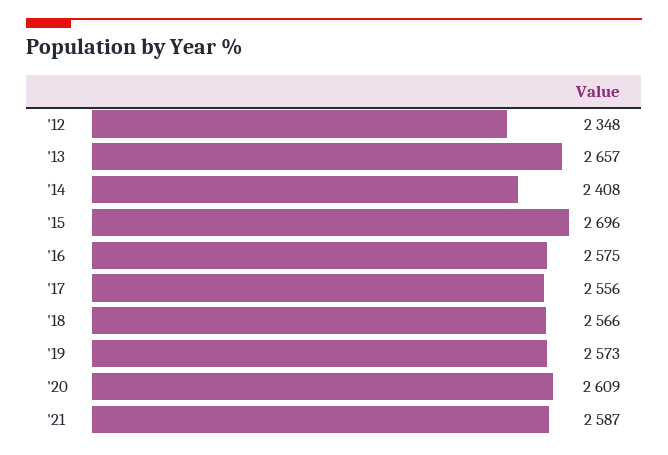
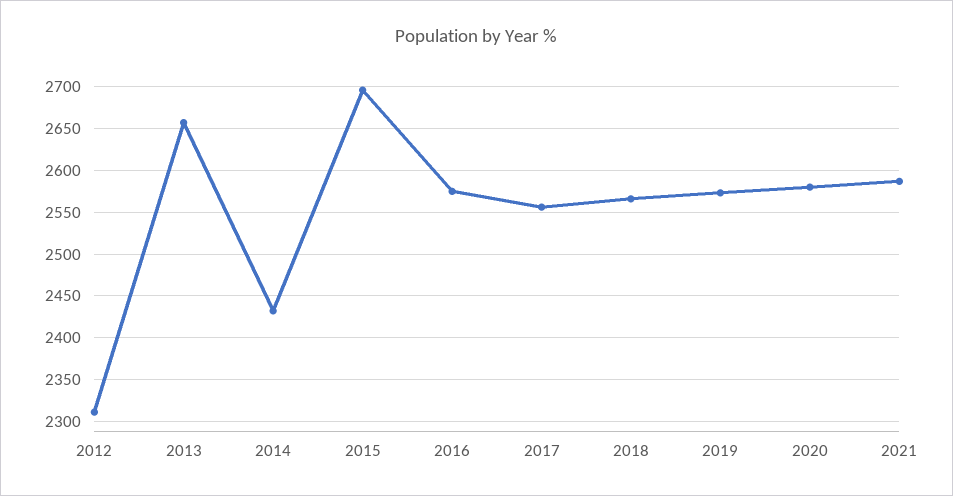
'12: 2348 -> 2310
'14: 2408 -> 2430
'20: 2609 -> 2580

